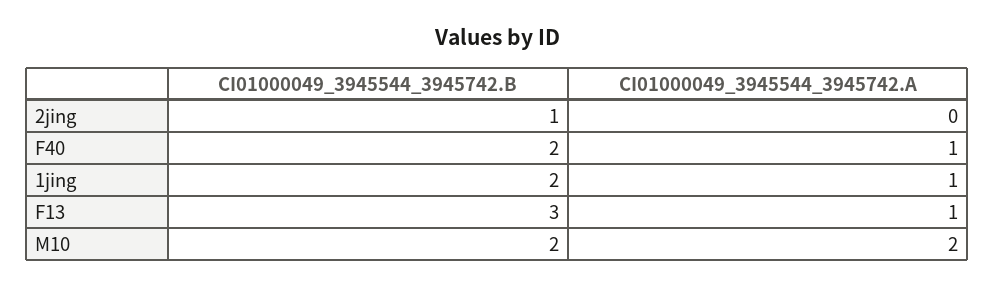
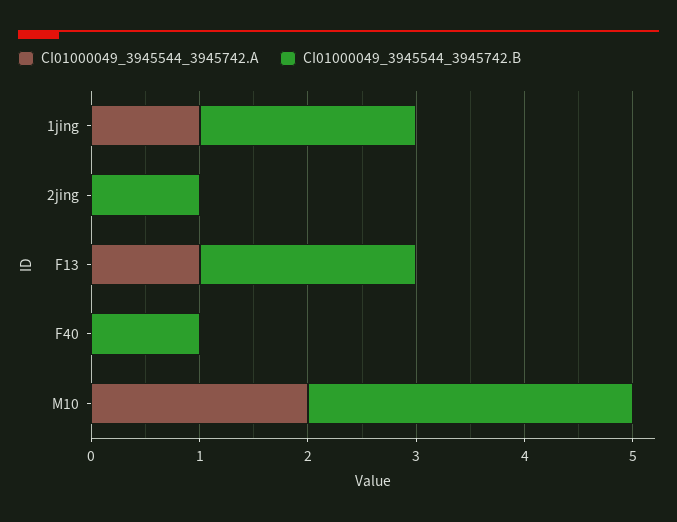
CI01000049_3945544_3945742.B, F40: 2 -> 1
CI01000049_3945544_3945742.A, F40: 1 -> 0
CI01000049_3945544_3945742.B, F13: 3 -> 2
CI01000049_3945544_3945742.B, M10: 2 -> 3

